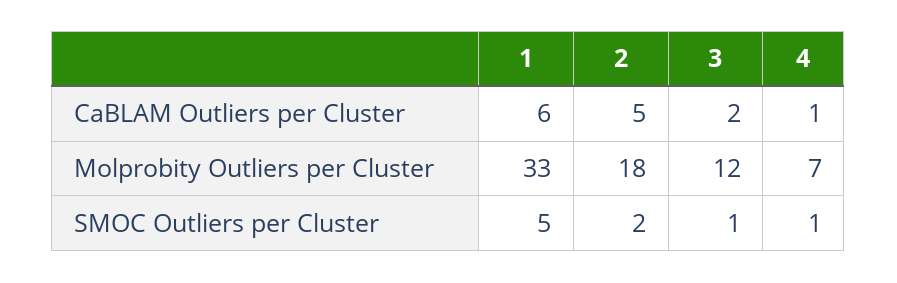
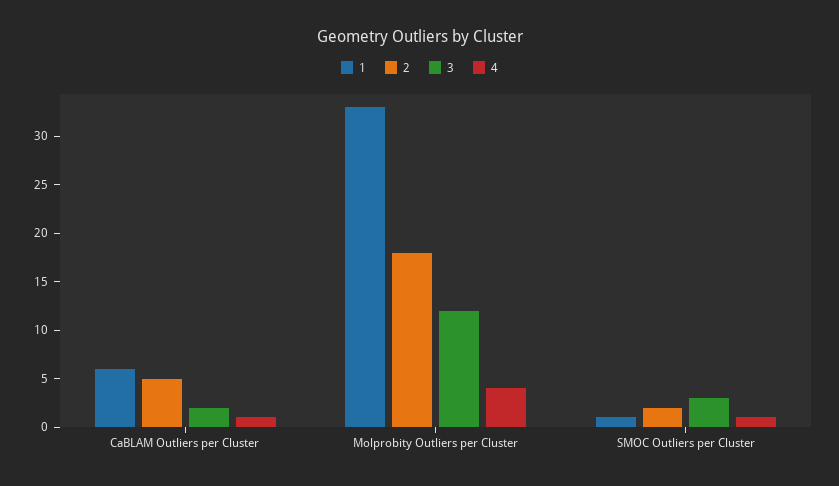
4, Molprobity Outliers per Cluster: 7 -> 4
1, SMOC Outliers per Cluster: 5 -> 1
3, SMOC Outliers per Cluster: 1 -> 3

